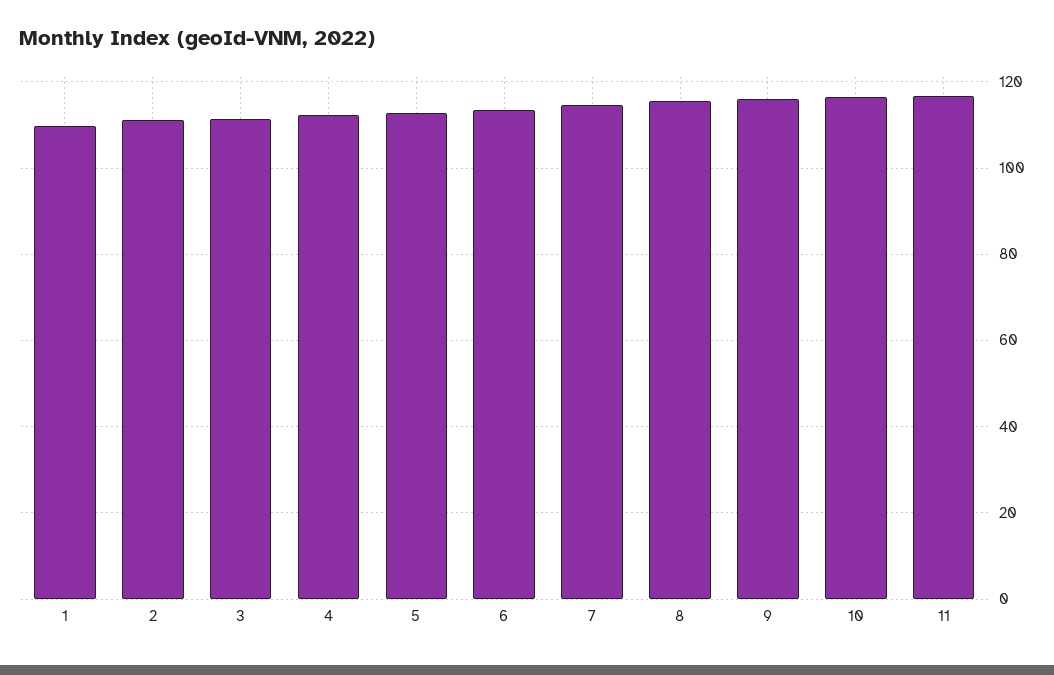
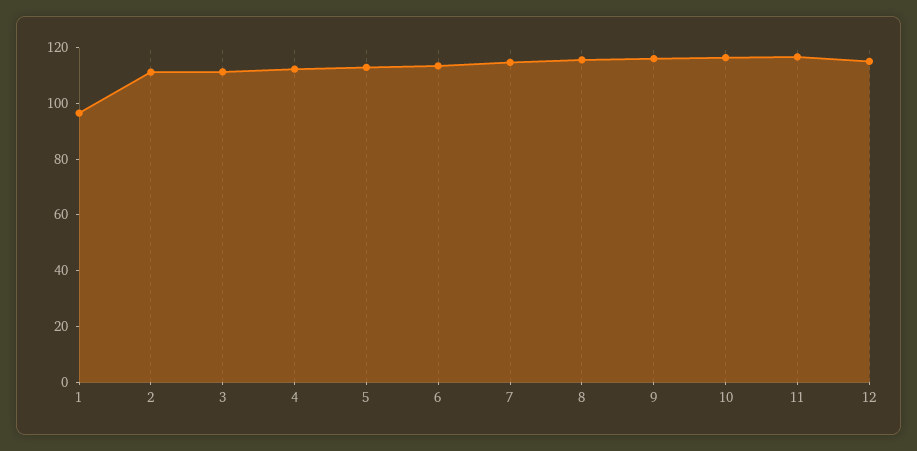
1: 110 -> 95
12: none -> 115

